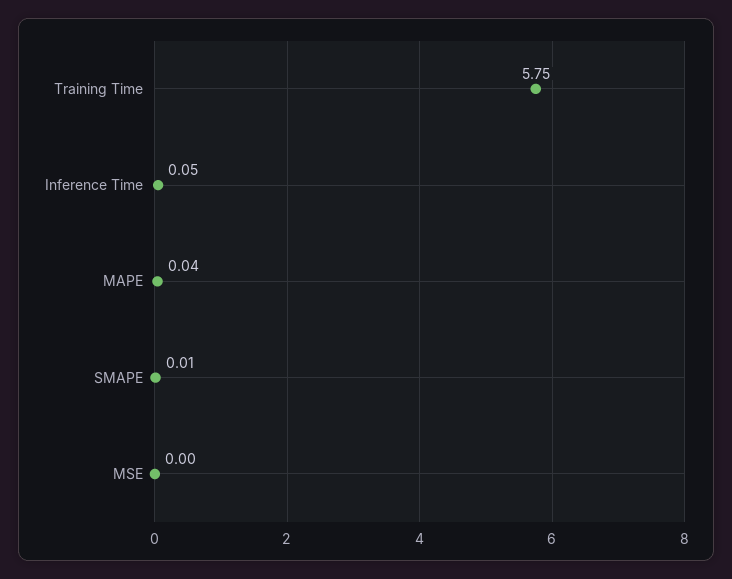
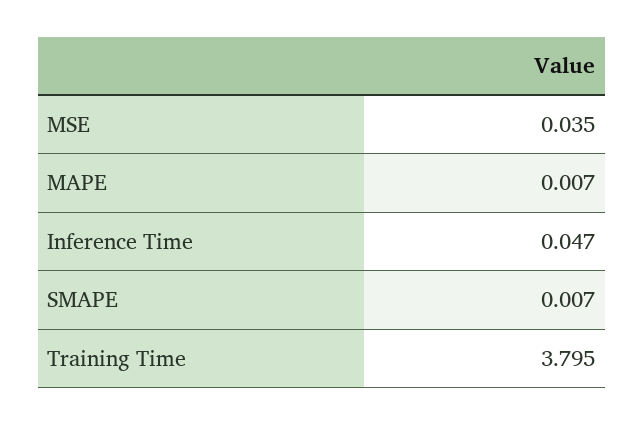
Training Time: 5.75 -> 3.795
MAPE: 0.04 -> 0.007
MSE: 0 -> 0.035

